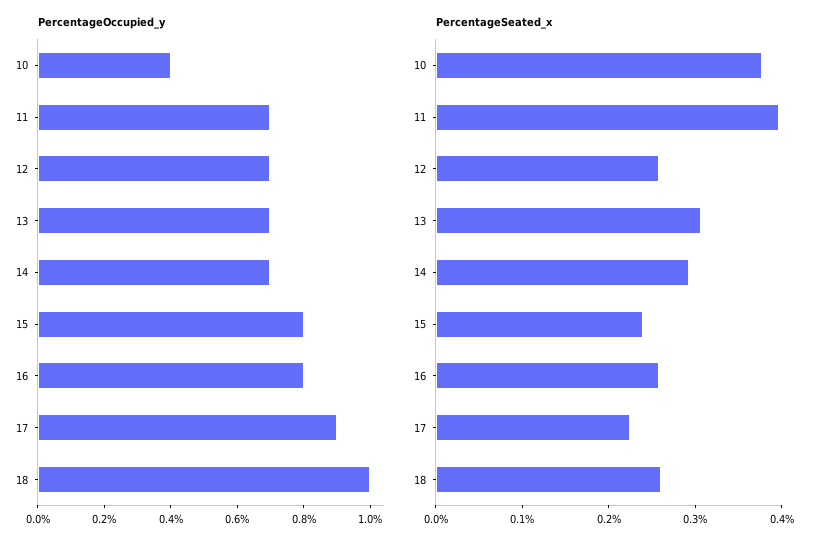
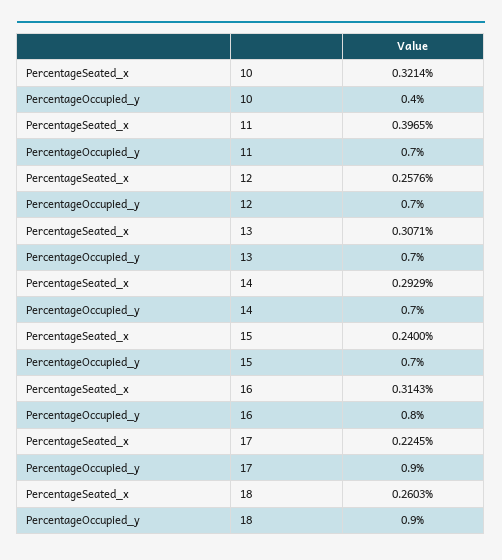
PercentageOccupied_y, 15: 0.8 -> 0.7
PercentageOccupied_y, 18: 1 -> 0.9
PercentageSeated_x, 10: 0.38 -> 0.3214
PercentageSeated_x, 16: 0.26 -> 0.3143

